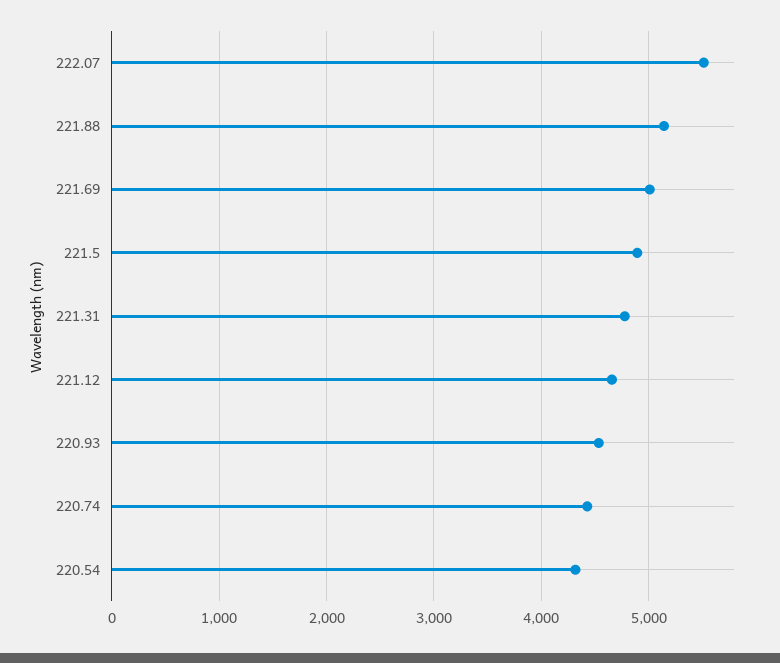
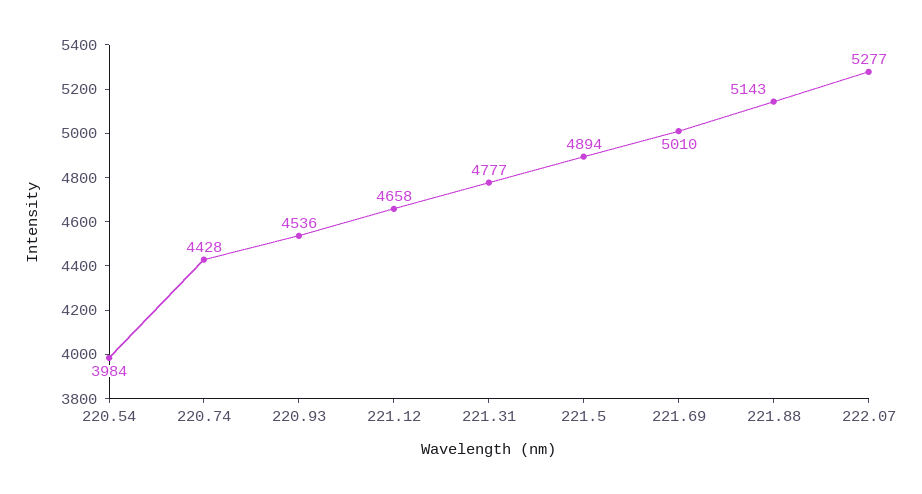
222.07: 5500 -> 5277
220.54: 4300 -> 3984

